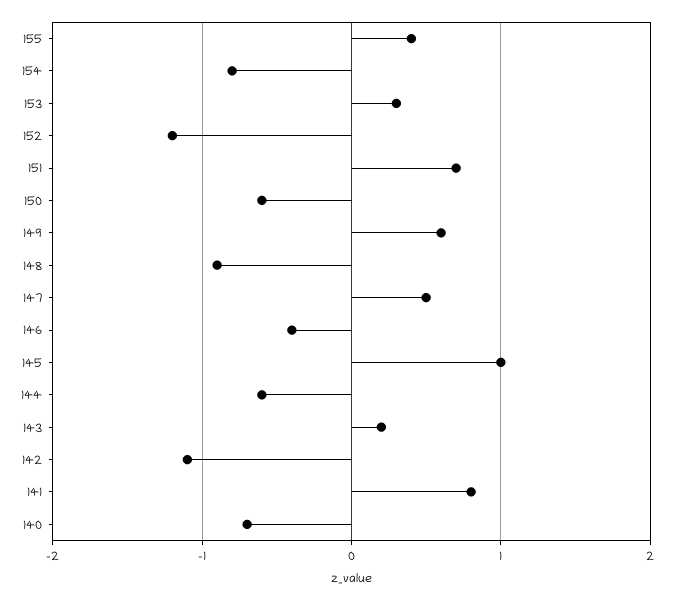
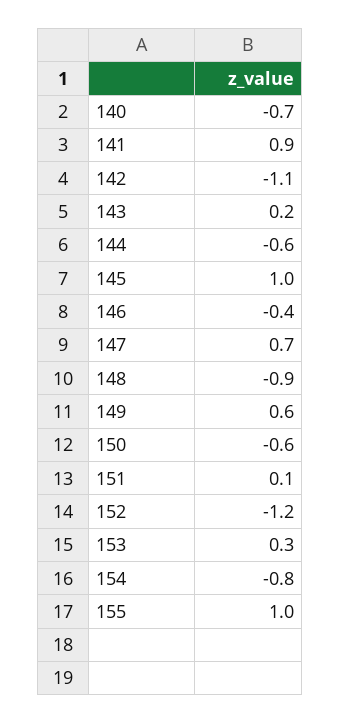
155: 0.4 -> 1
151: 0.7 -> 0.1
147: 0.5 -> 0.7
141: 0.8 -> 0.9

